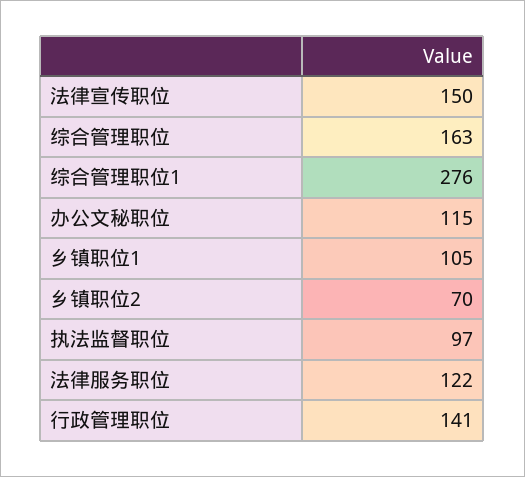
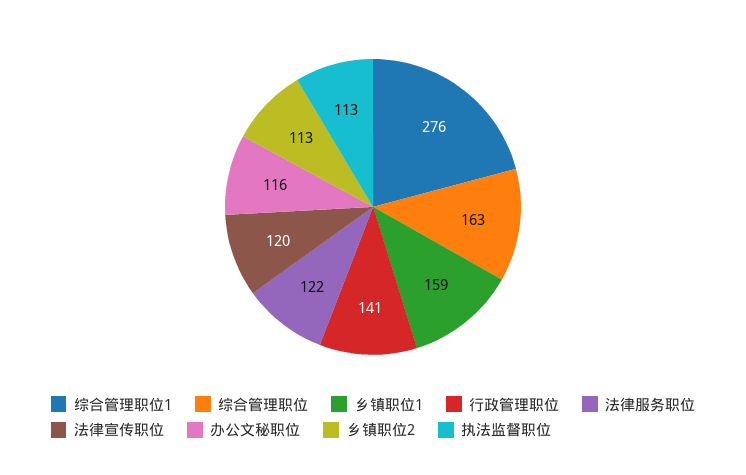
法律宣传职位: 150 -> 120
办公文秘职位: 115 -> 116
乡镇职位1: 105 -> 159
乡镇职位2: 70 -> 113
执法监督职位: 97 -> 113

